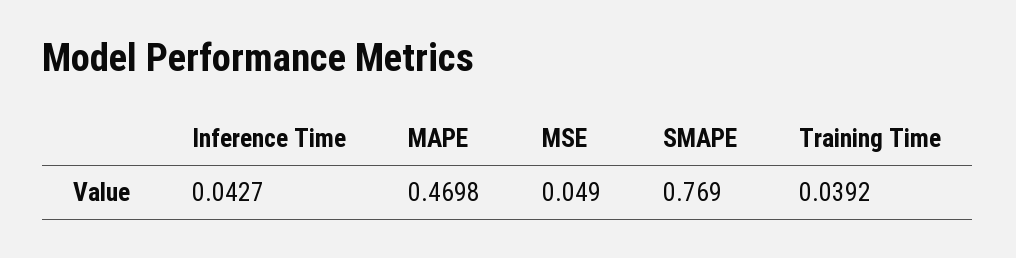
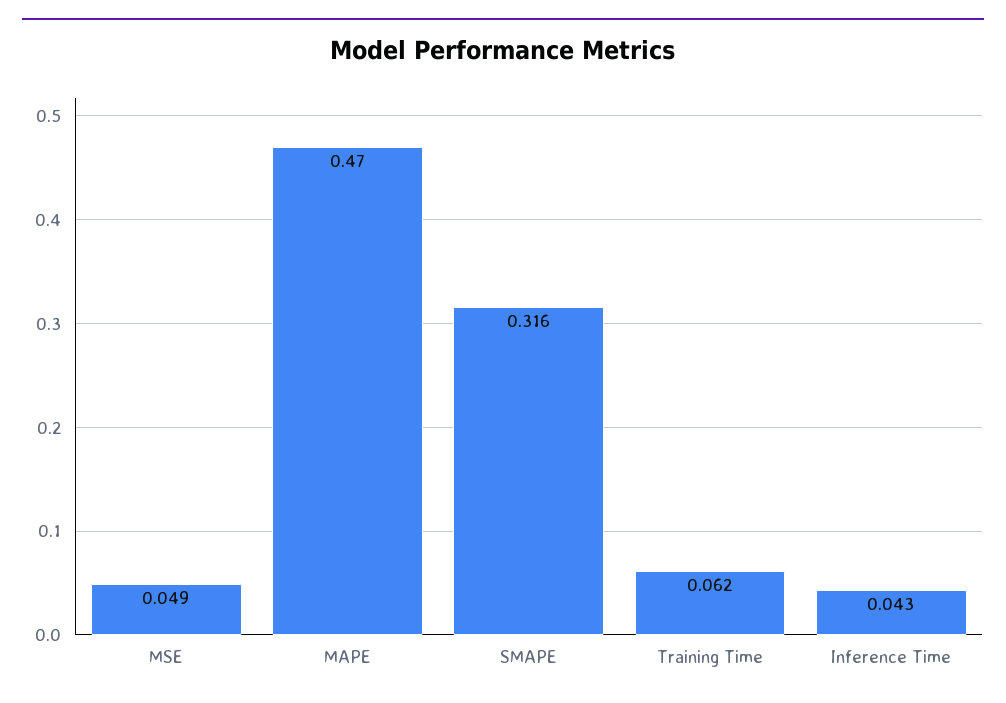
SMAPE: 0.769 -> 0.316
Training Time: 0.0392 -> 0.062

